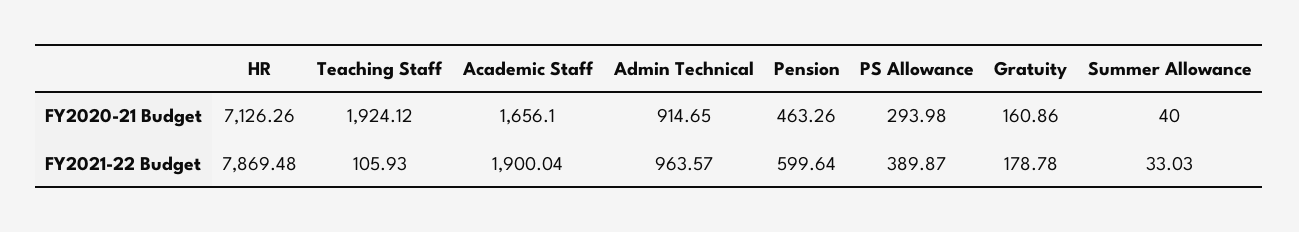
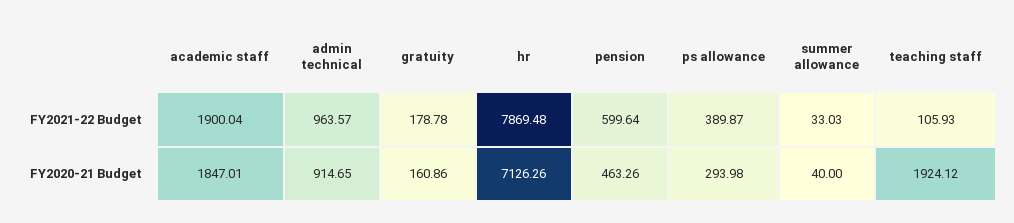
Academic Staff, FY2020-21 Budget: 1656.1 -> 1847.01

